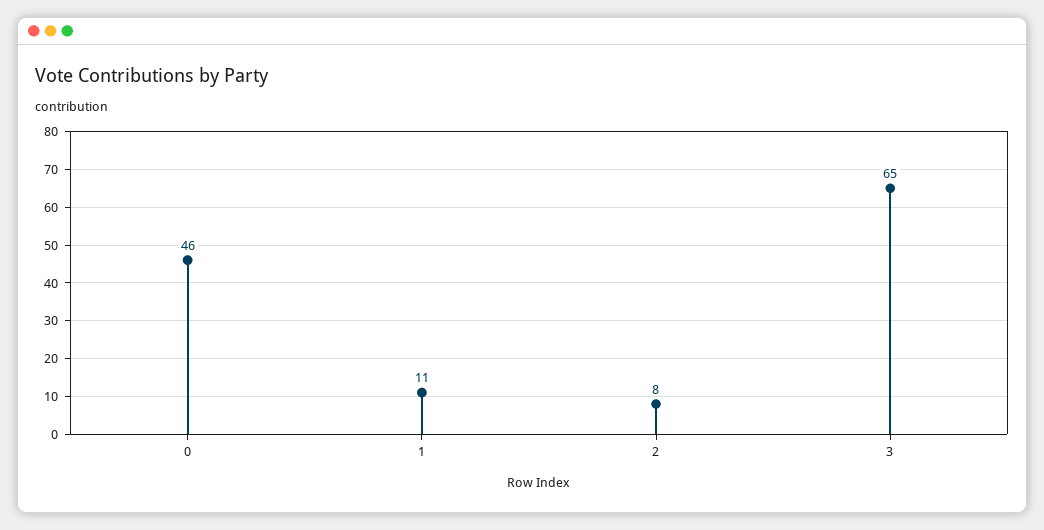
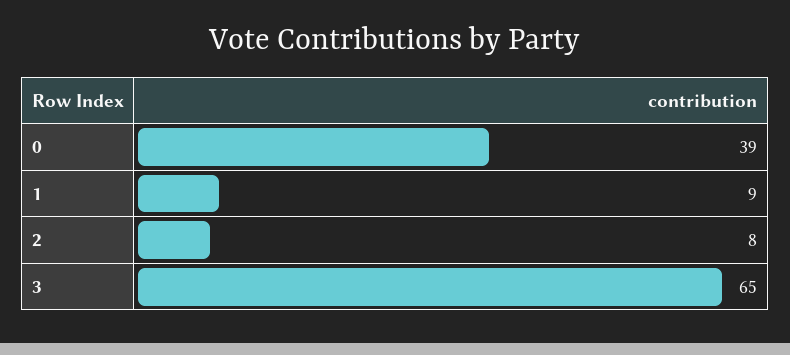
0: 46 -> 39
1: 11 -> 9

